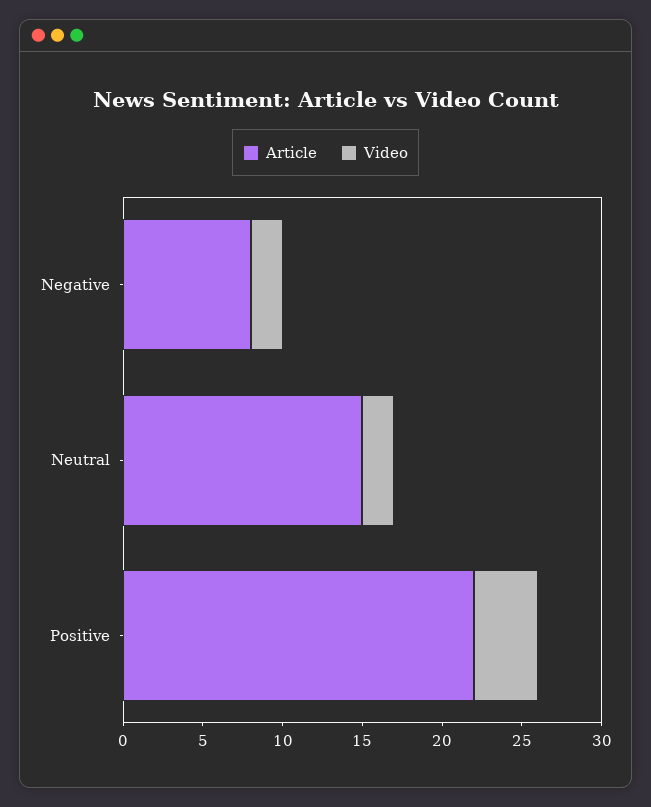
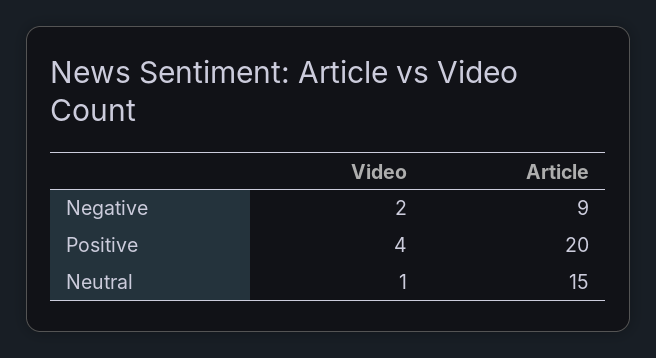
Article, Negative: 8 -> 9
Video, Neutral: 2 -> 1
Article, Positive: 22 -> 20

